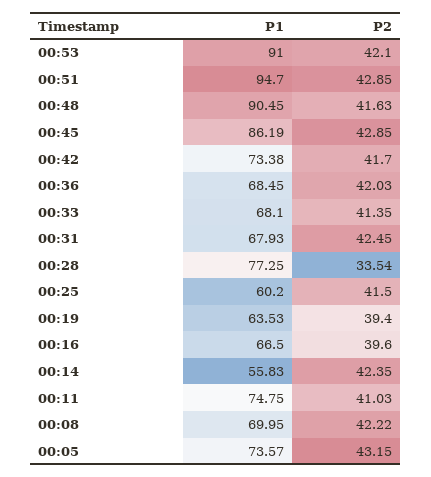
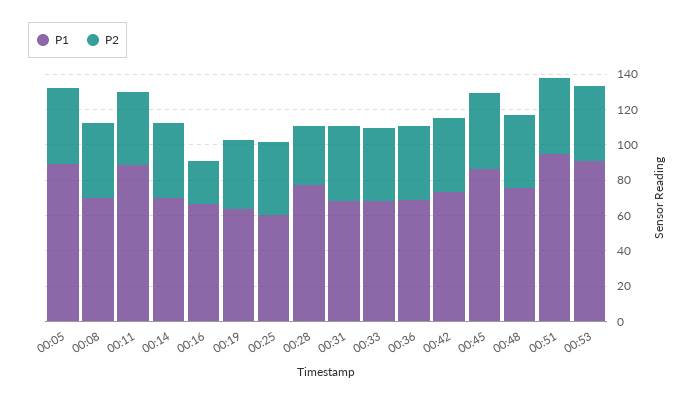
P1, 00:48: 90.45 -> 75
P2, 00:16: 39.6 -> 25
P1, 00:14: 55.83 -> 70
P1, 00:11: 74.75 -> 90
P1, 00:05: 73.57 -> 90

